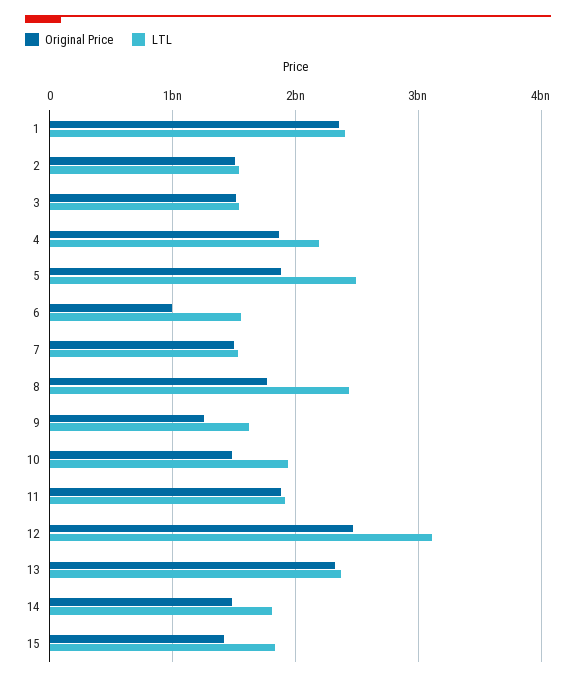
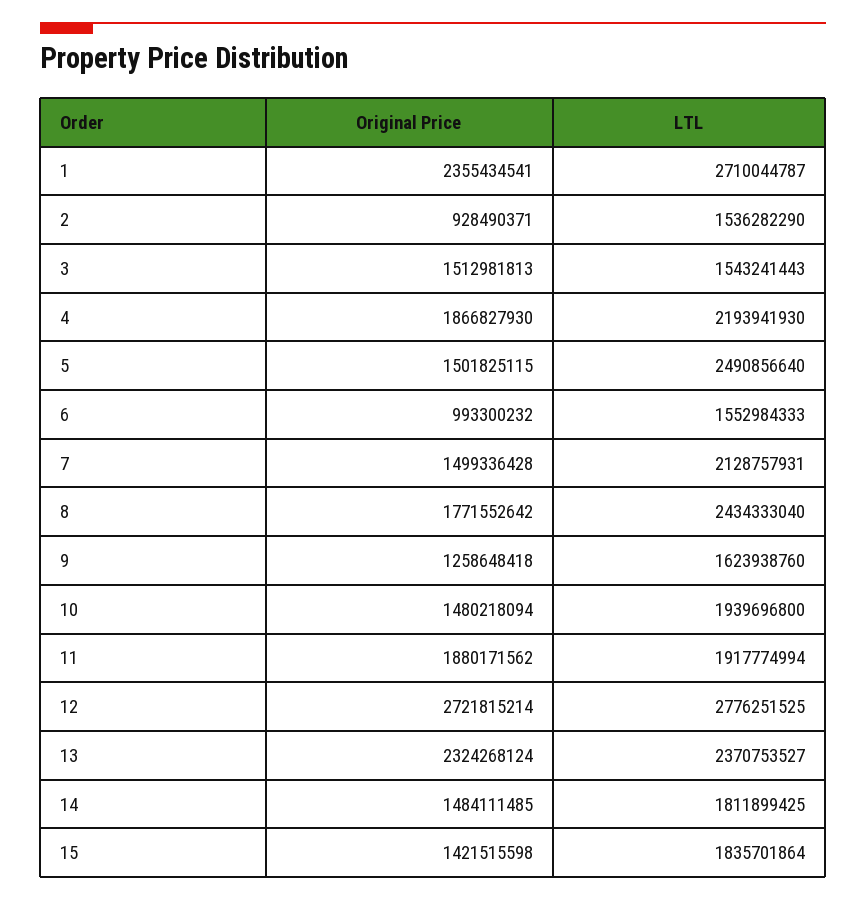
LTL, 1: 2400000000 -> 2710044787
Original Price, 2: 1500000000 -> 928490371
Original Price, 5: 1900000000 -> 1501825115
LTL, 7: 1500000000 -> 2128757931
Original Price, 12: 2500000000 -> 2721815214
LTL, 12: 3100000000 -> 2776251525

